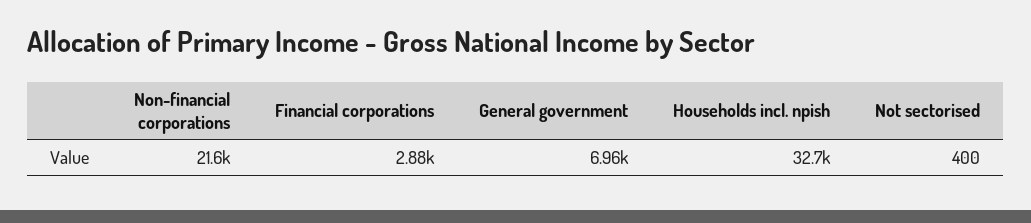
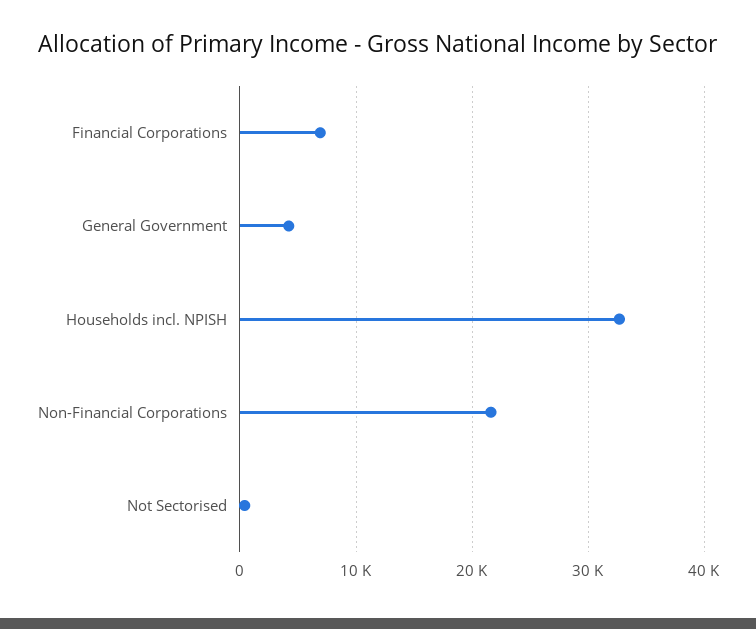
Financial corporations: 2880 -> 7000
General government: 6960 -> 4000

